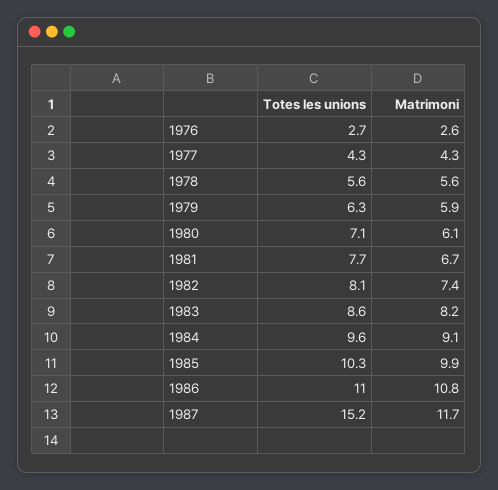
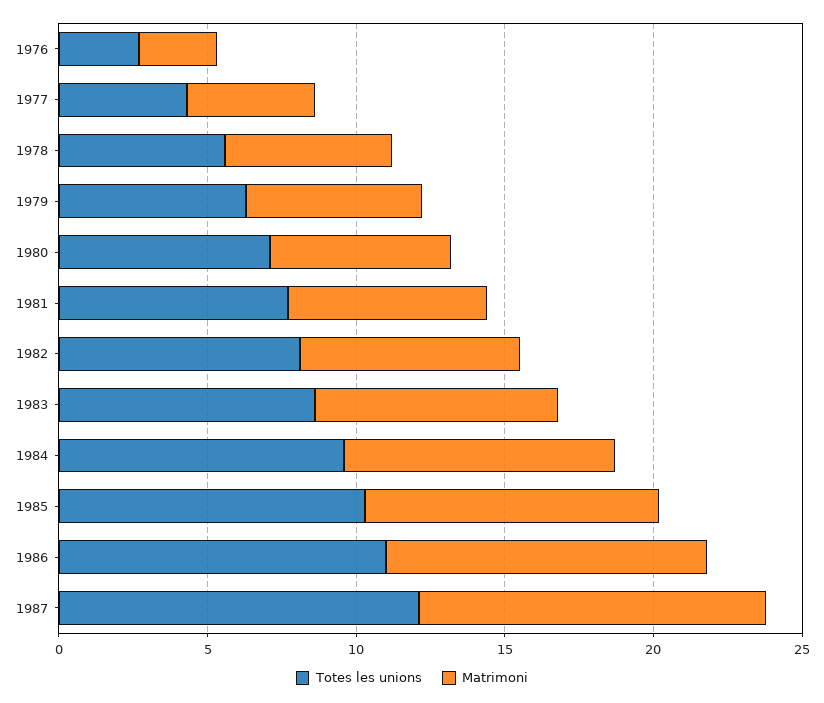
Totes les unions, 1987: 15.2 -> 12

